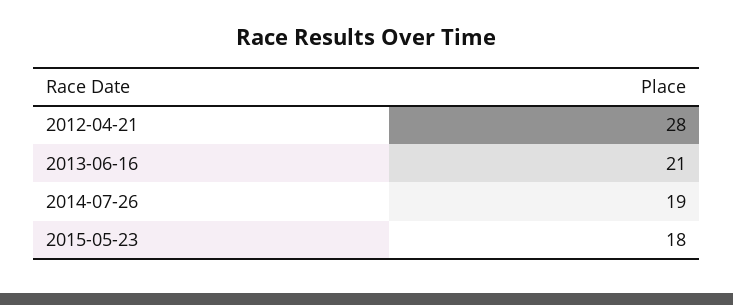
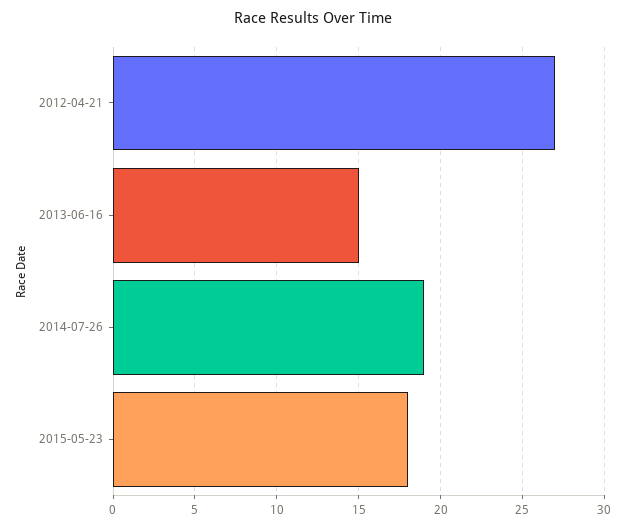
2012-04-21: 28 -> 27
2013-06-16: 21 -> 15

